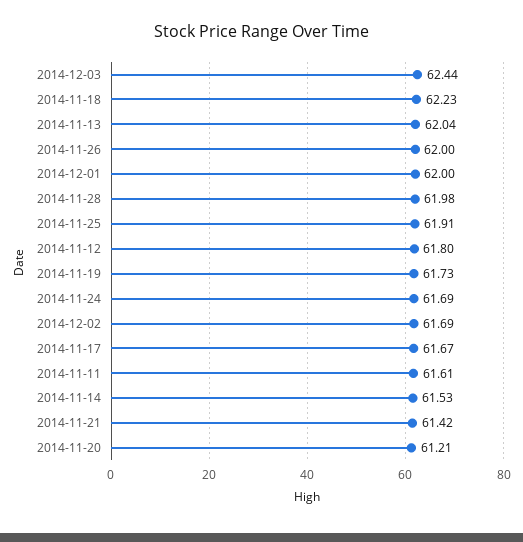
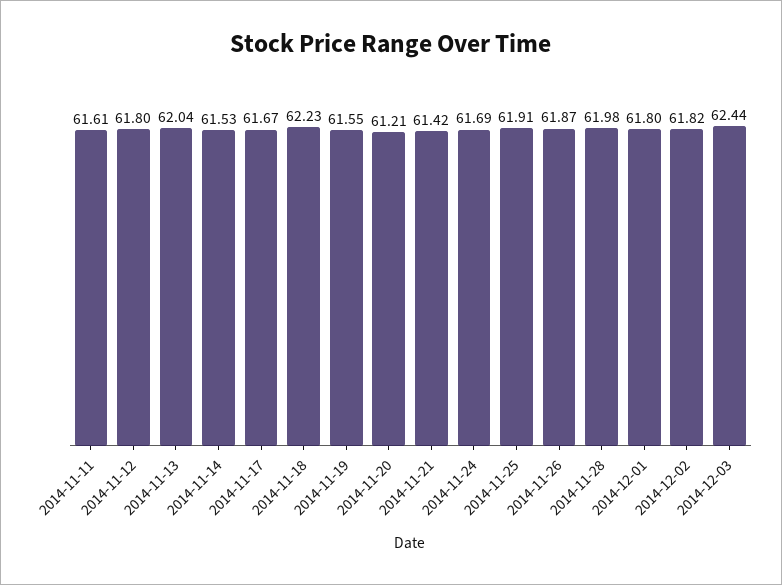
2014-11-26: 62 -> 61.87
2014-12-01: 62 -> 61.8
2014-11-19: 61.73 -> 61.55
2014-12-02: 61.69 -> 61.82

